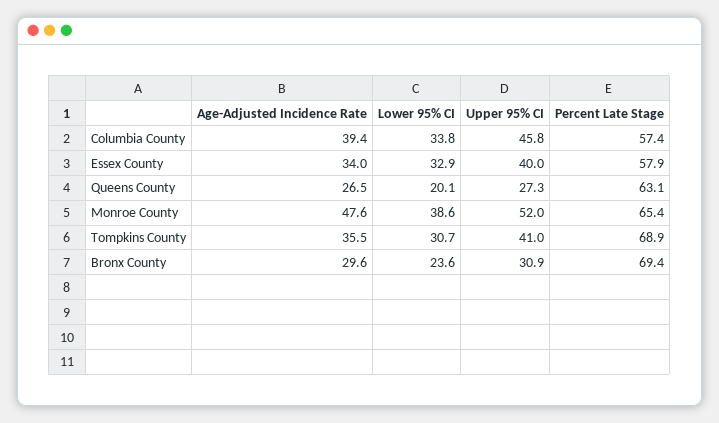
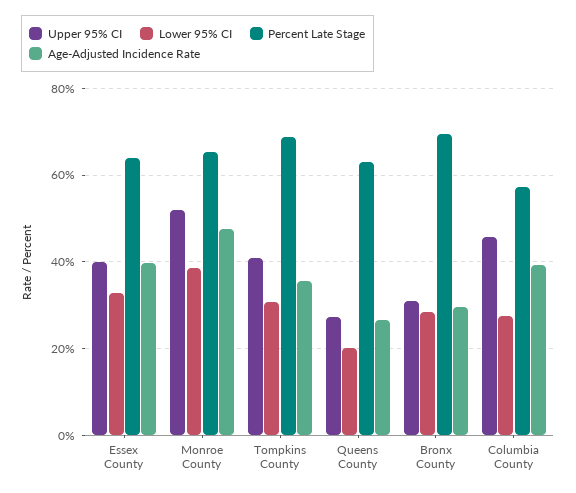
Lower 95% CI, Columbia County: 33.8 -> 28
Age-Adjusted Incidence Rate, Essex County: 34 -> 40
Percent Late Stage, Essex County: 57.9 -> 64
Lower 95% CI, Bronx County: 23.6 -> 28

